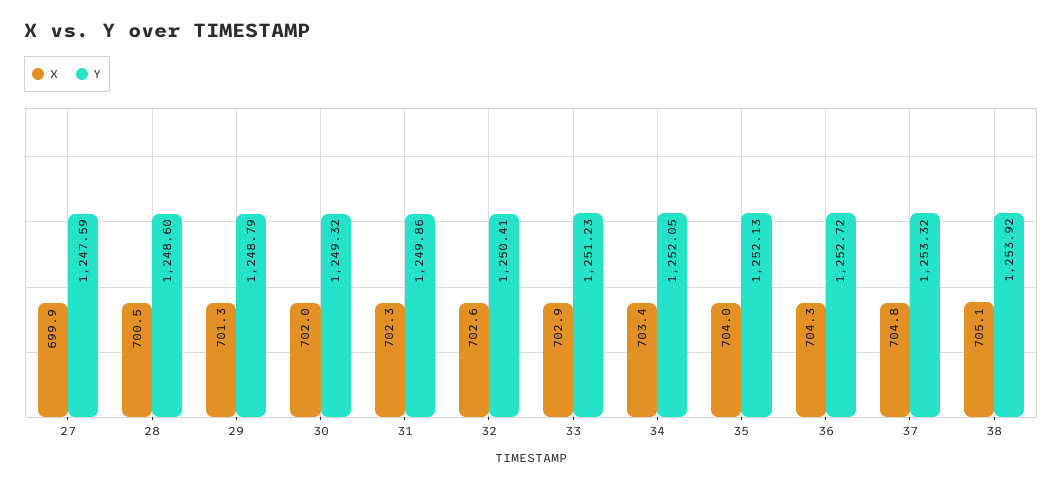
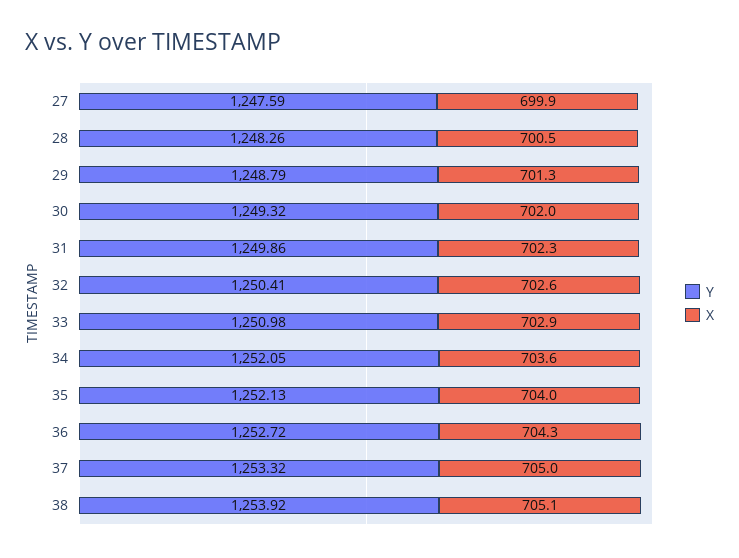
Y, 28: 1248.6 -> 1248.26
Y, 33: 1251.23 -> 1250.98
X, 34: 703.4 -> 703.6
X, 37: 704.8 -> 705

